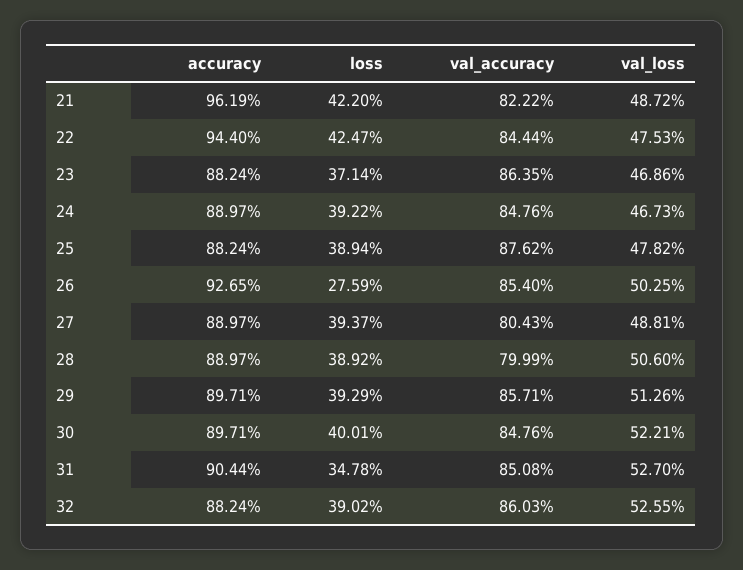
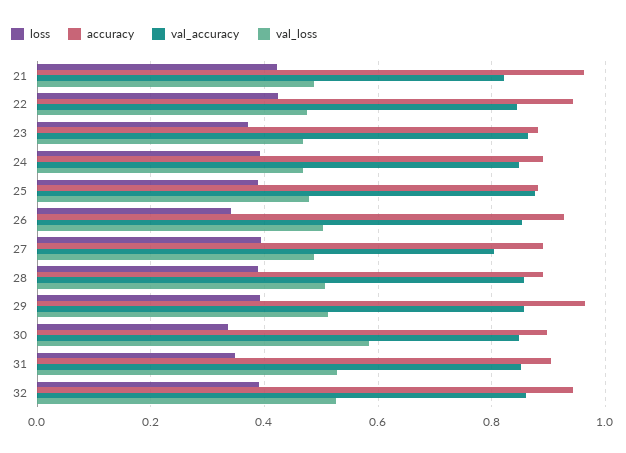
loss, 26: 0.2759 -> 0.34
val_accuracy, 28: 0.7999 -> 0.86
accuracy, 29: 0.8971 -> 0.96
loss, 30: 0.4001 -> 0.34
val_loss, 30: 0.5221 -> 0.58
accuracy, 32: 0.8824 -> 0.94

